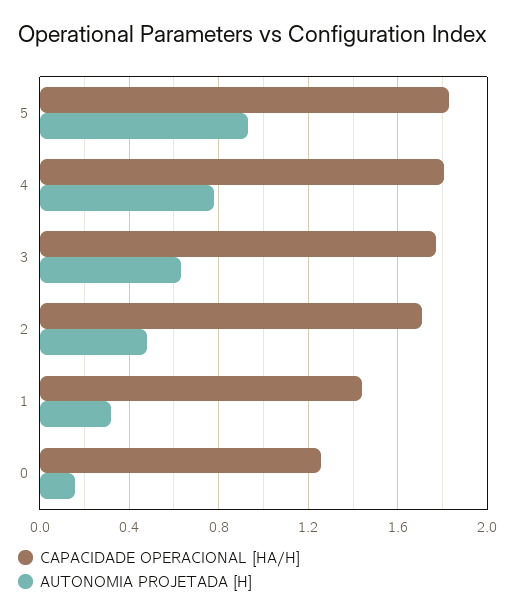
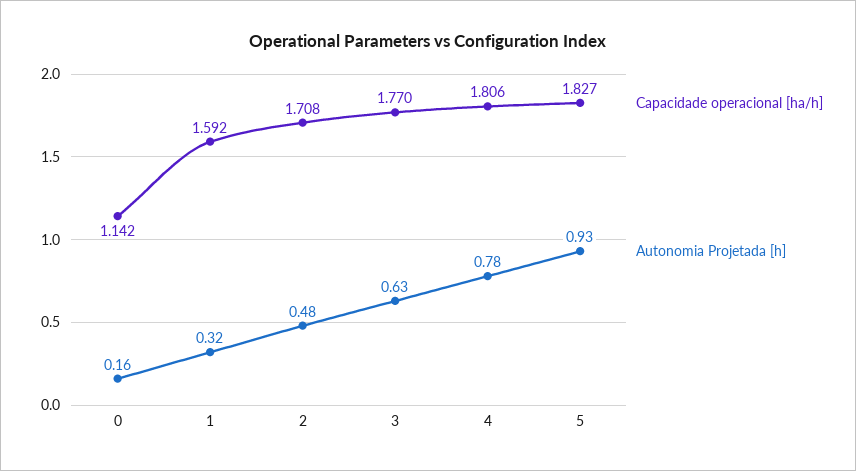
CAPACIDADE OPERACIONAL [HA/H], 1: 1.45 -> 1.592
CAPACIDADE OPERACIONAL [HA/H], 0: 1.25 -> 1.142

